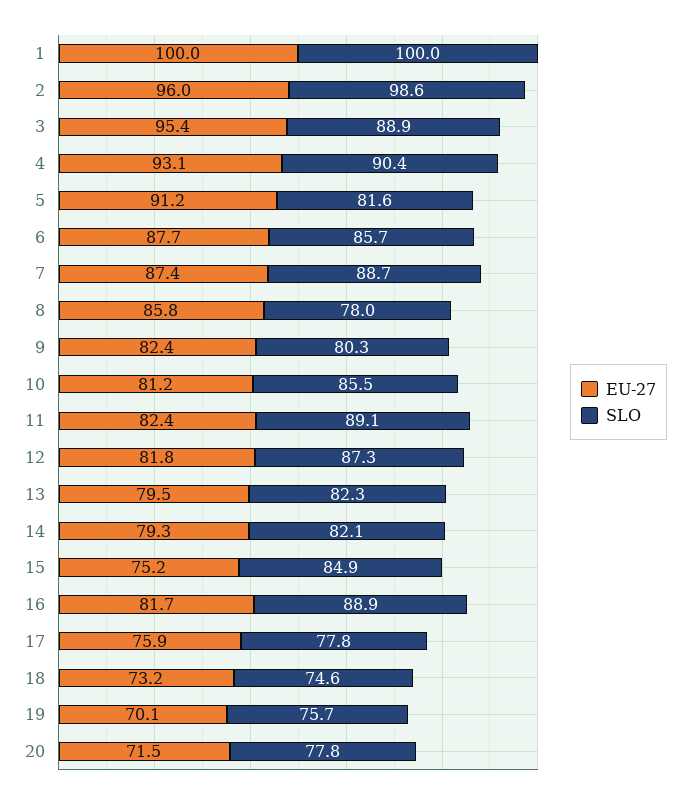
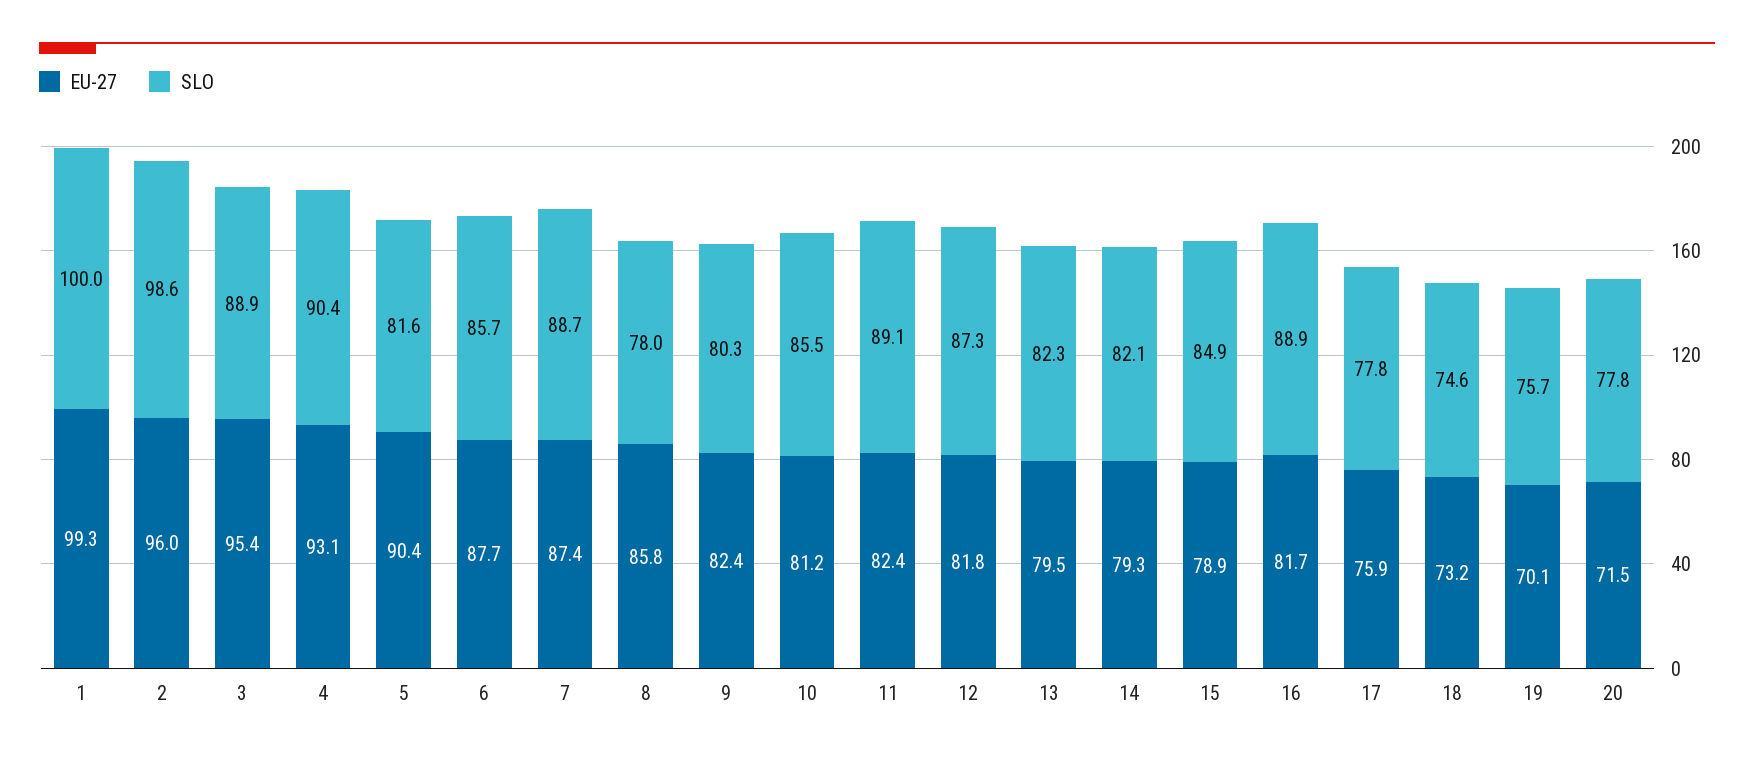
EU-27, 1: 100 -> 99.3
EU-27, 5: 91.2 -> 90.4
EU-27, 15: 75.2 -> 78.9

